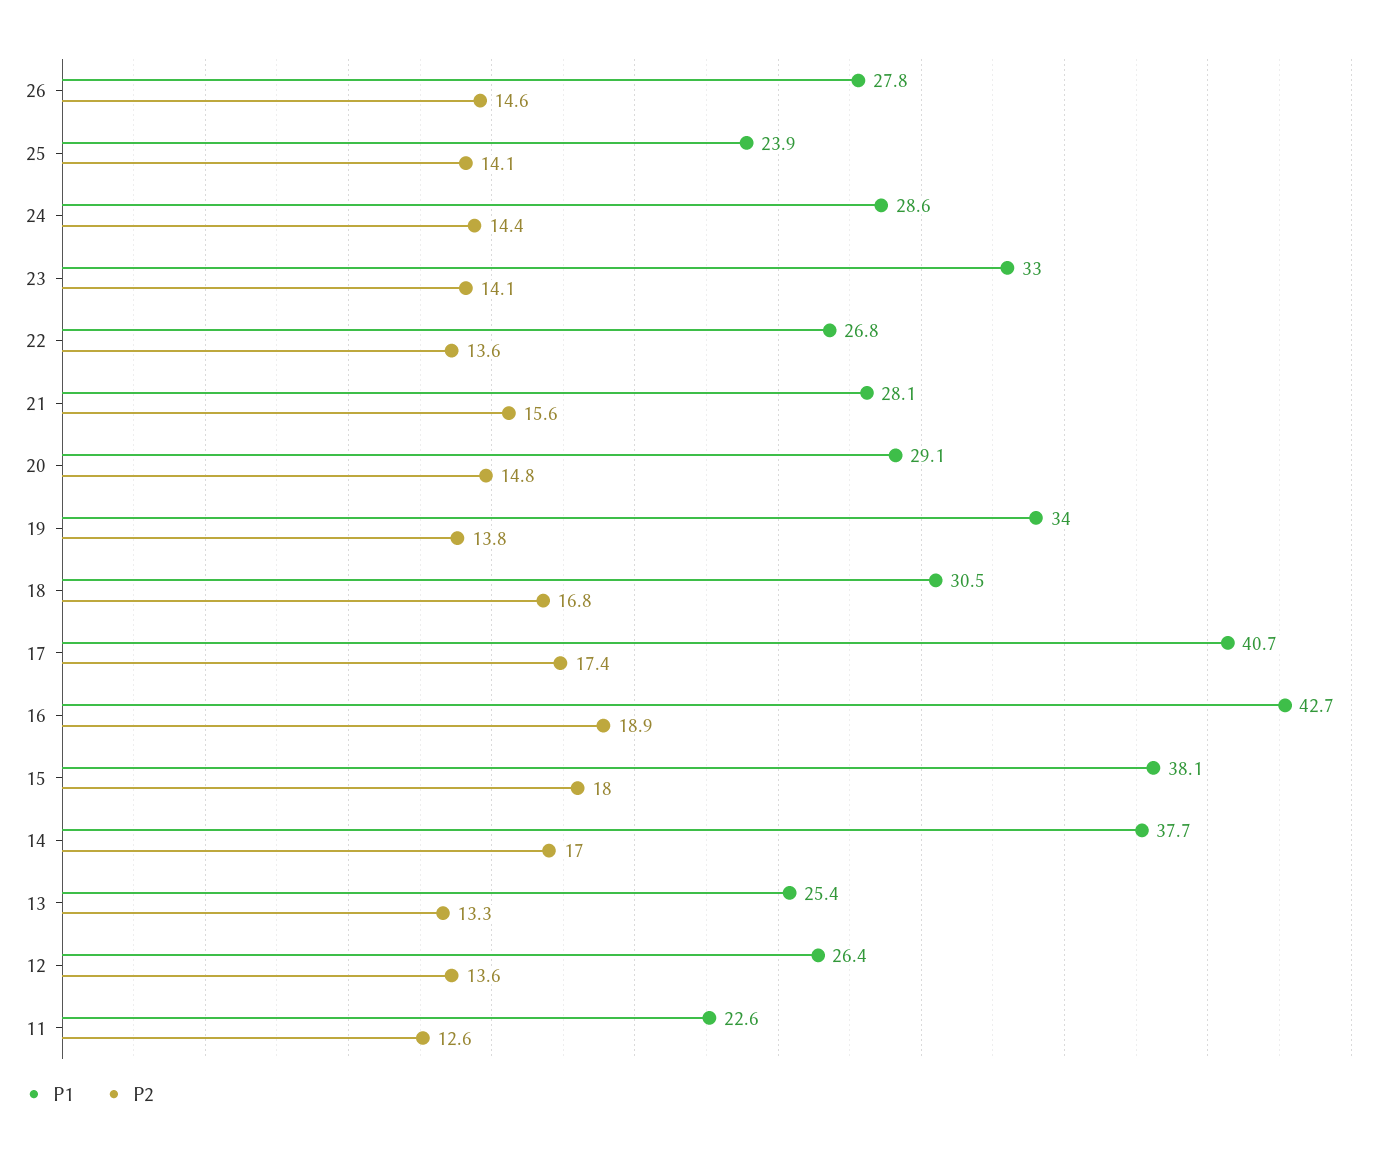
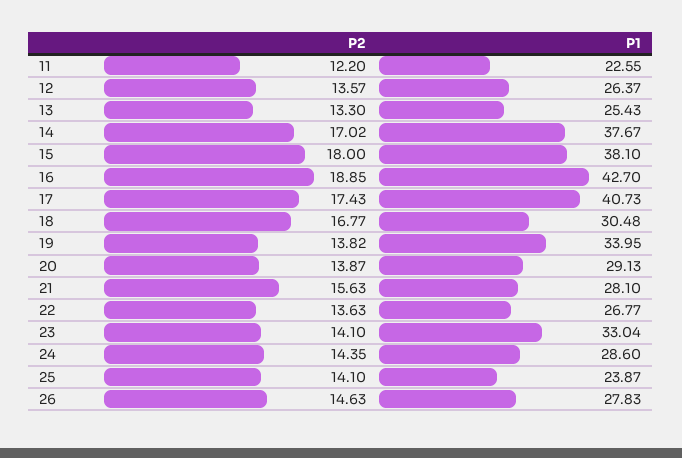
P2, 20: 14.8 -> 13.87
P2, 11: 12.6 -> 12.2

